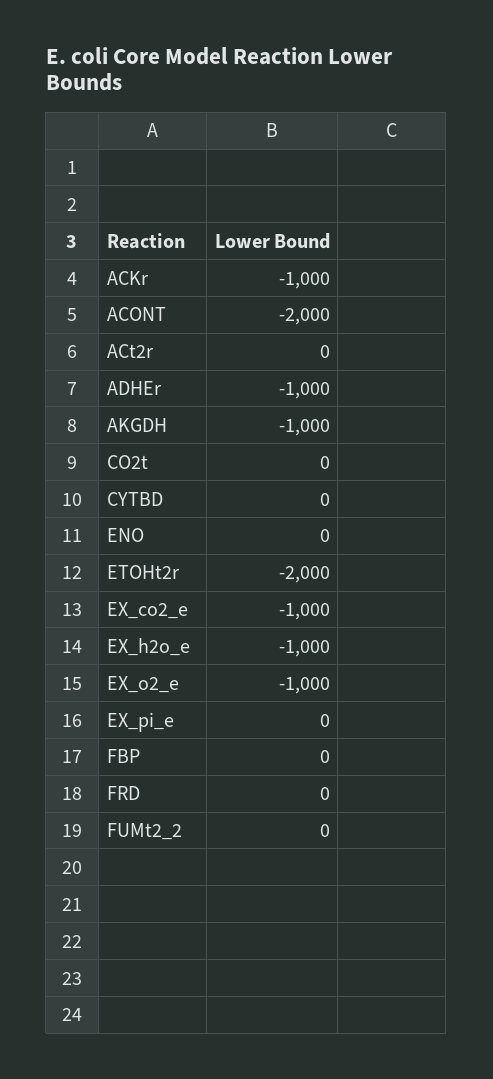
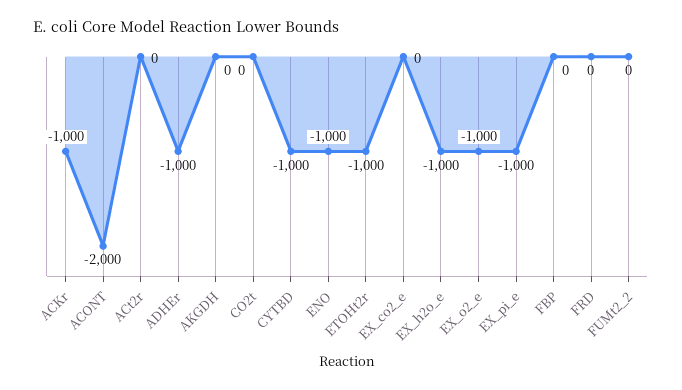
AKGDH: -1000 -> 0
CYTBD: 0 -> -1000
ENO: 0 -> -1000
ETOHt2r: -2000 -> -1000
EX_co2_e: -1000 -> 0
EX_pi_e: 0 -> -1000

